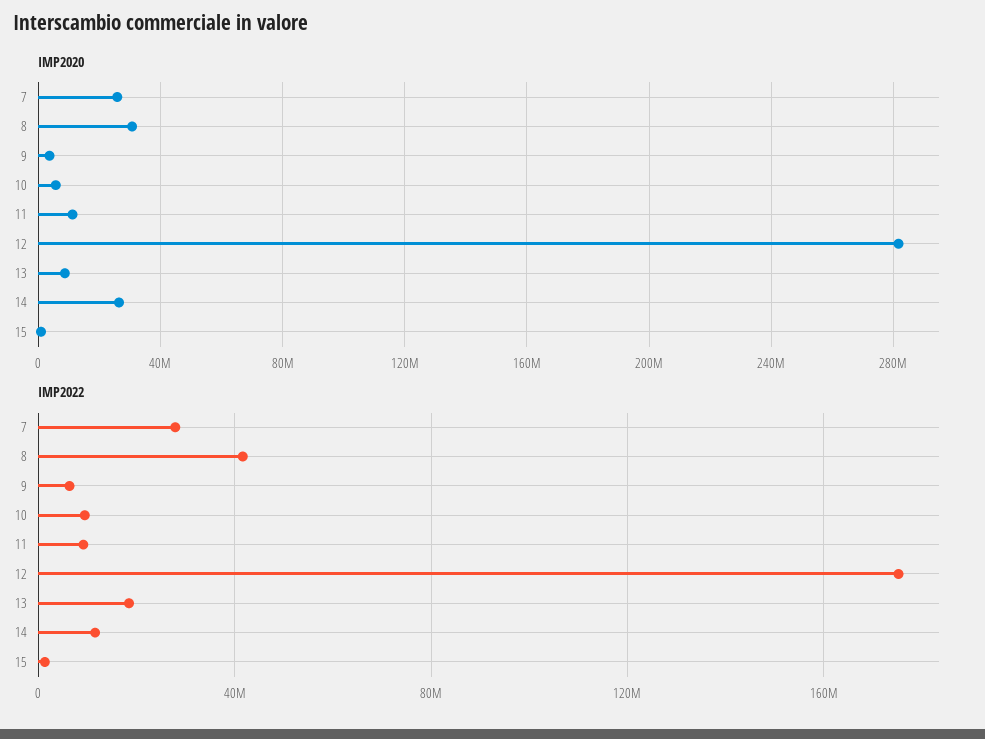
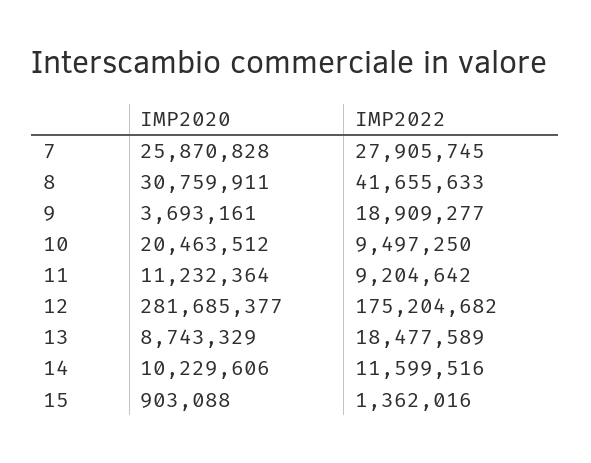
IMP2020, 10: 5000000 -> 20463512
IMP2020, 14: 25000000 -> 10229606
IMP2022, 9: 5000000 -> 18909277

